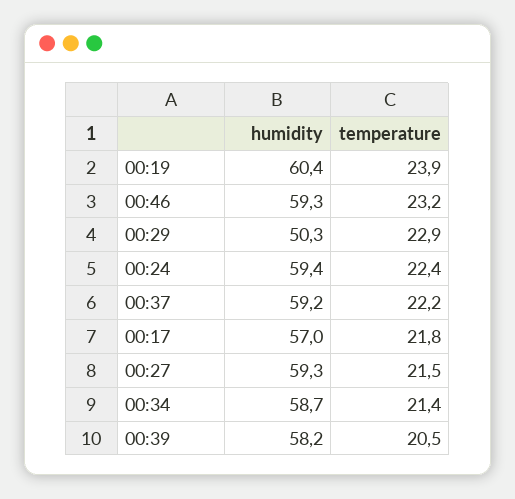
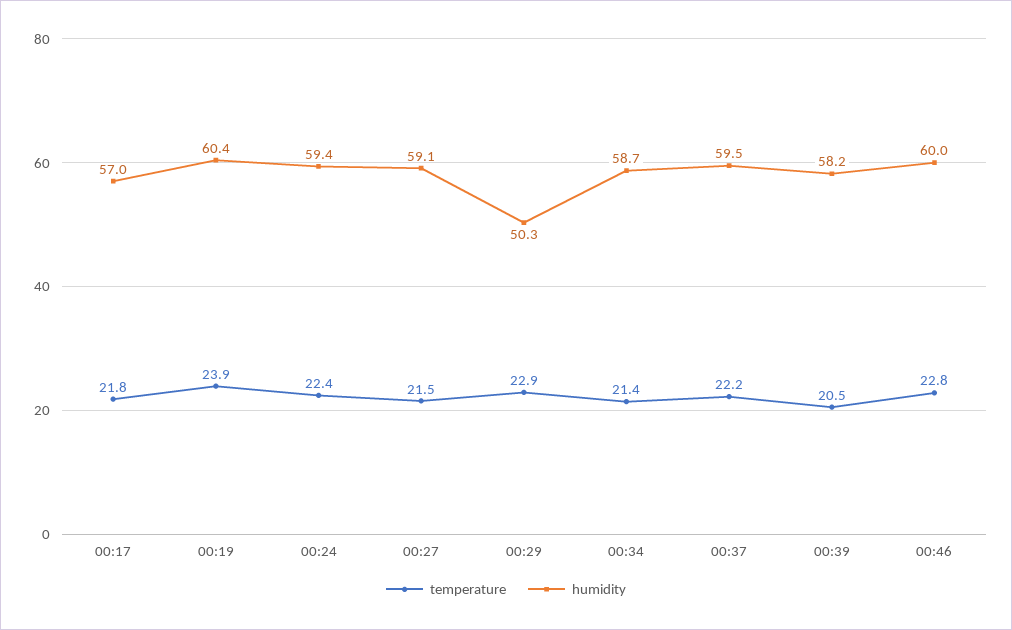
humidity, 00:46: 59.3 -> 60
temperature, 00:46: 23.2 -> 22.8
humidity, 00:37: 59.2 -> 59.5
humidity, 00:27: 59.3 -> 59.1

